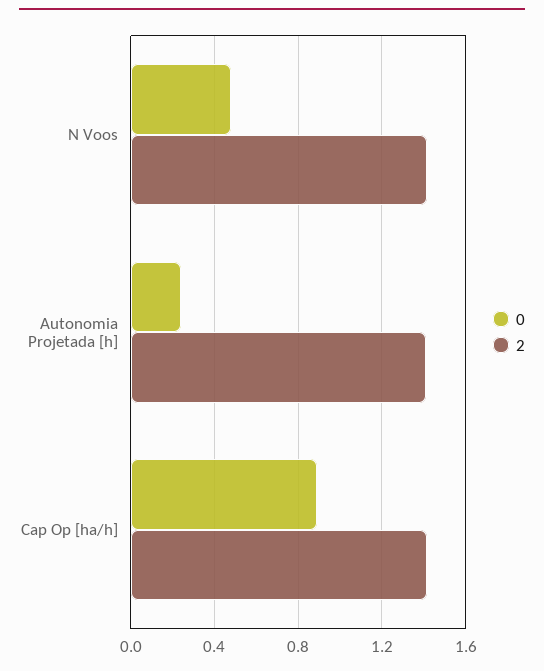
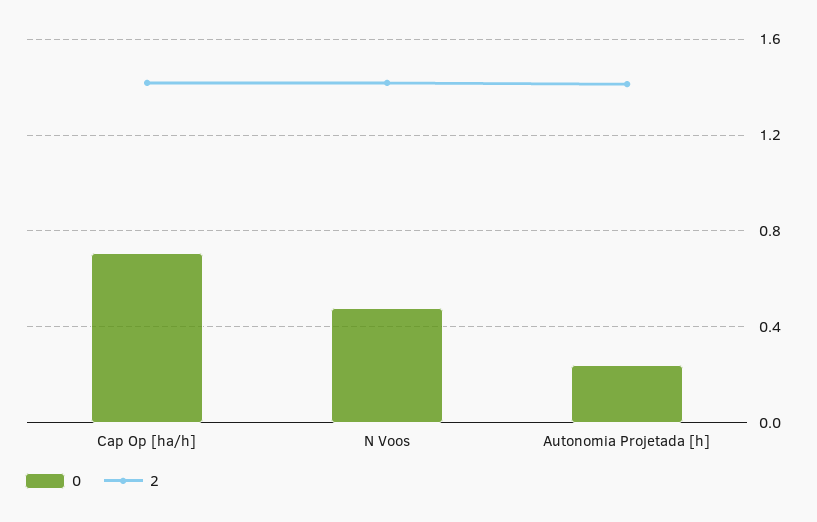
0, Cap Op [ha/h]: 0.9 -> 0.7

